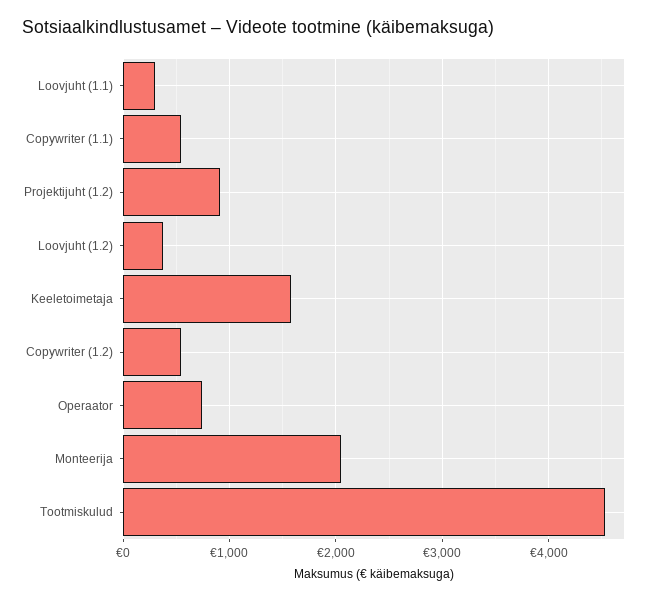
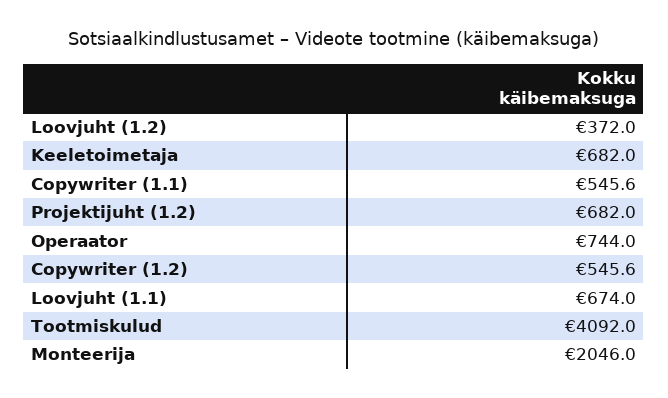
Loovjuht (1.1): 300 -> 674
Projektijuht (1.2): 900 -> 682
Keeletoimetaja: 1600 -> 682
Tootmiskulud: 4500 -> 4092

